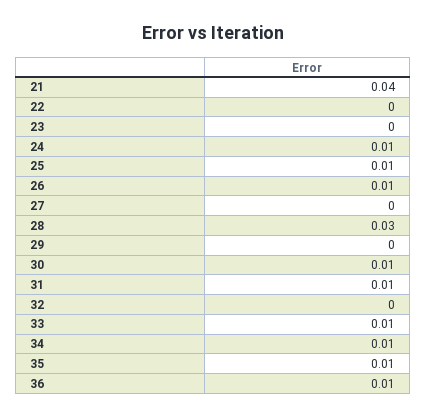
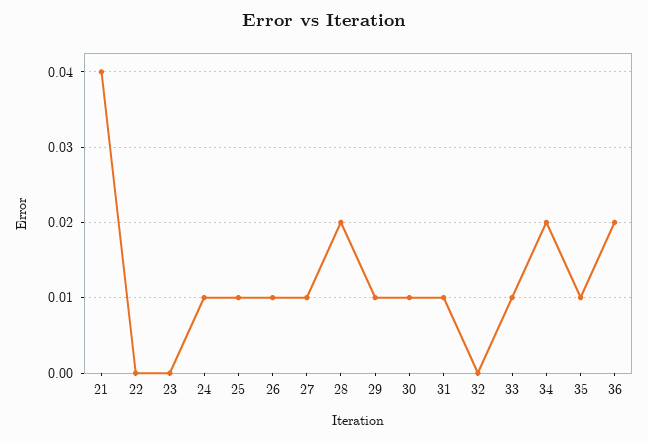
27: 0 -> 0.01
28: 0.03 -> 0.02
29: 0 -> 0.01
34: 0.01 -> 0.02
36: 0.01 -> 0.02

